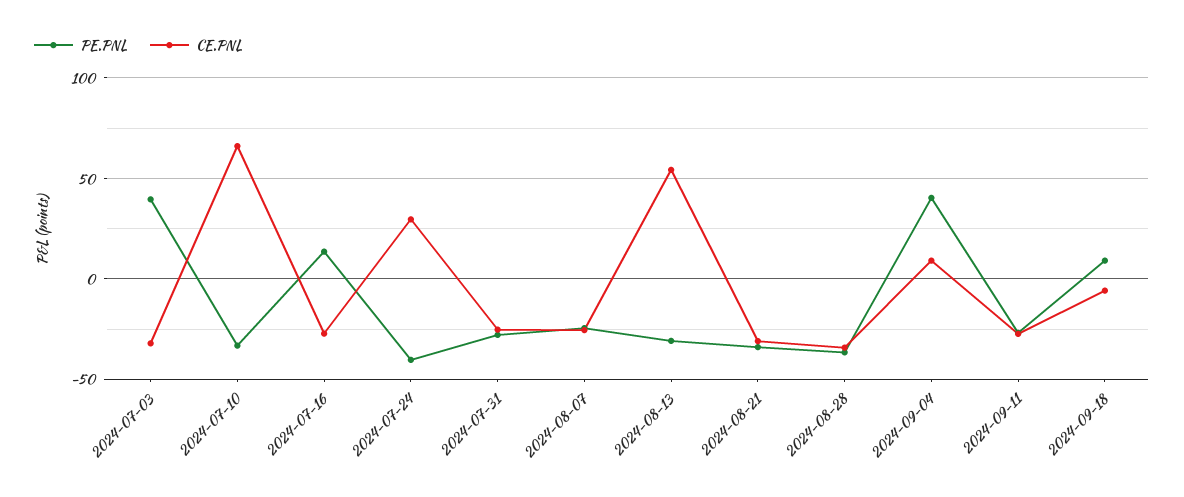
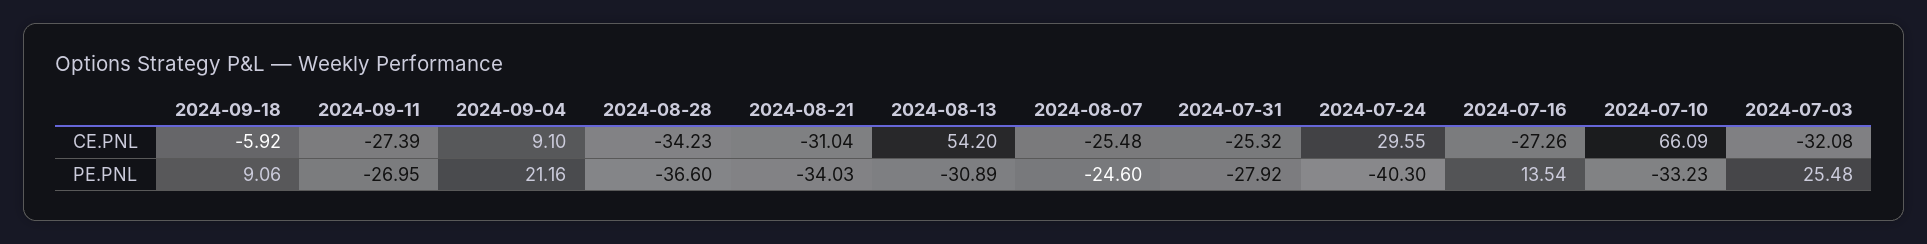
PE.PNL, 2024-07-03: 40 -> 25.48
PE.PNL, 2024-09-04: 40 -> 21.16

